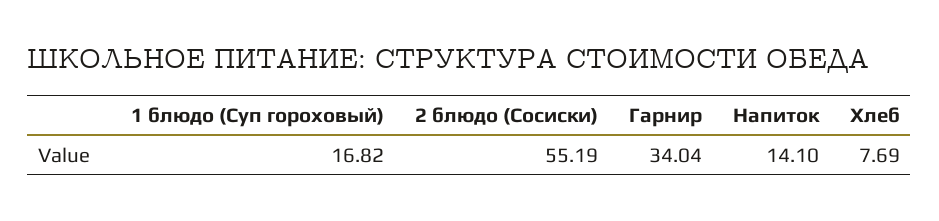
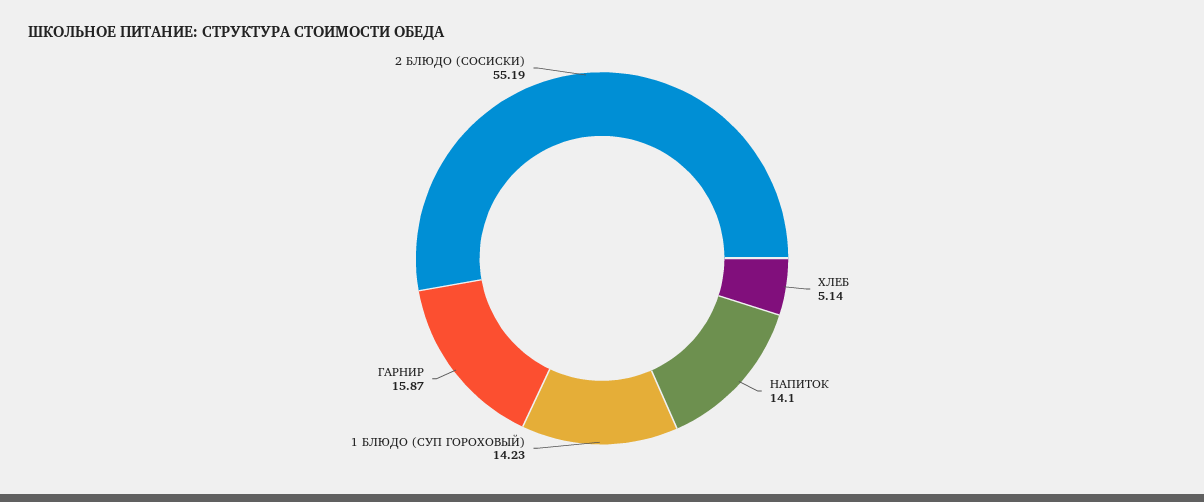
1 блюдо (Суп гороховый): 16.82 -> 14.23
Гарнир: 34.04 -> 15.87
Хлеб: 7.69 -> 5.14

